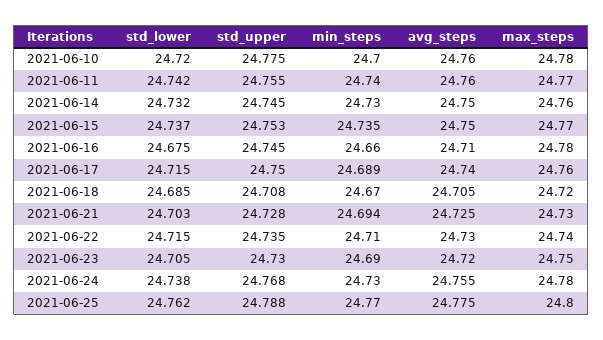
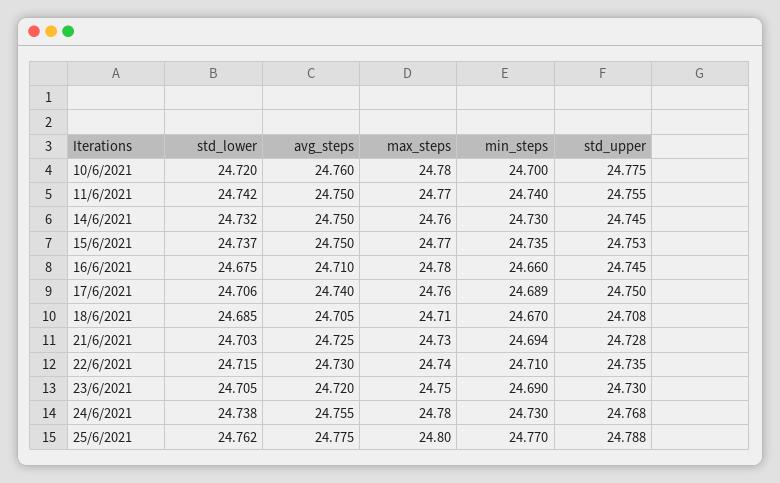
avg_steps, 2021-06-11: 24.76 -> 24.75
std_lower, 2021-06-17: 24.715 -> 24.706
max_steps, 2021-06-18: 24.72 -> 24.71

